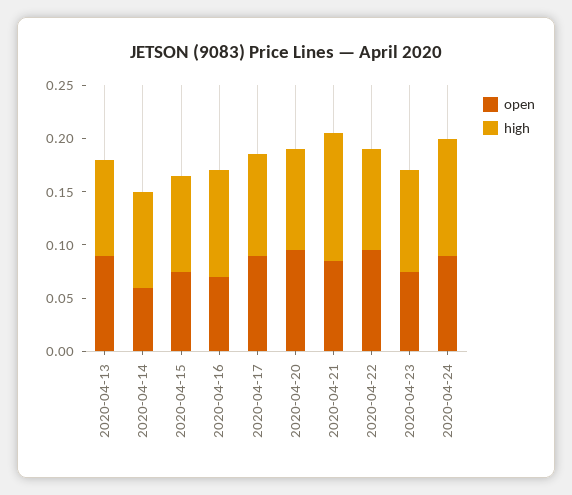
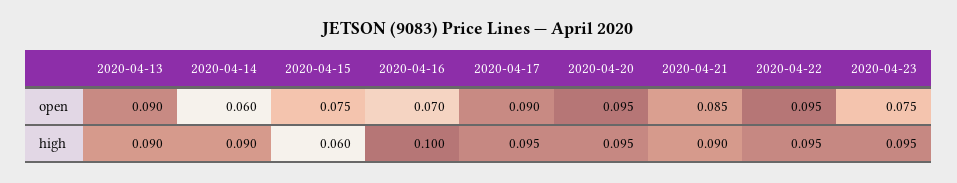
high, 2020-04-15: 0.09 -> 0.06
high, 2020-04-21: 0.12 -> 0.09
open, 2020-04-24: 0.09 -> none
high, 2020-04-24: 0.11 -> none

